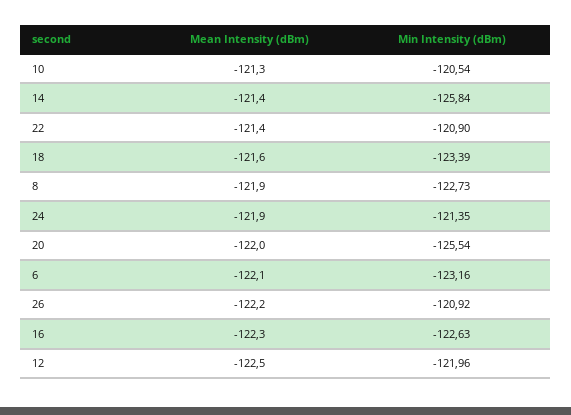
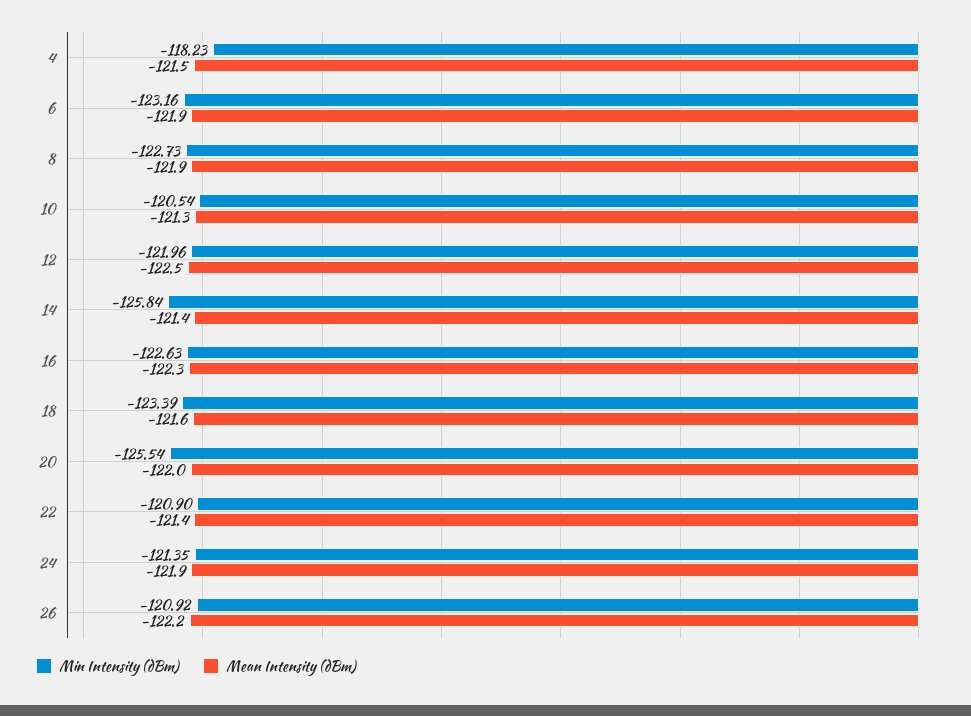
Mean Intensity (dBm), 6: -122.1 -> -121.9
Min Intensity (dBm), 4: none -> -118.23
Mean Intensity (dBm), 4: none -> -121.5

